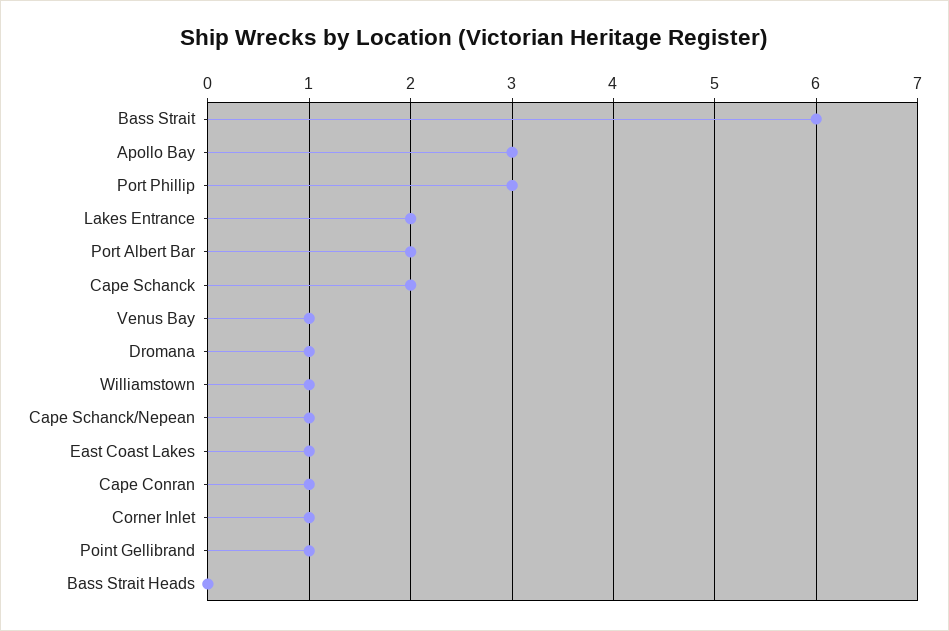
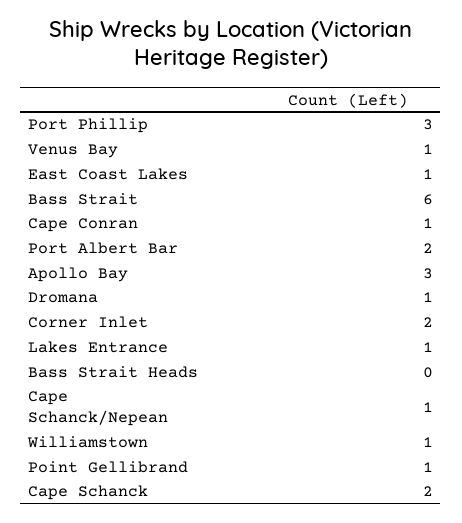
Lakes Entrance: 2 -> 1
Corner Inlet: 1 -> 2

